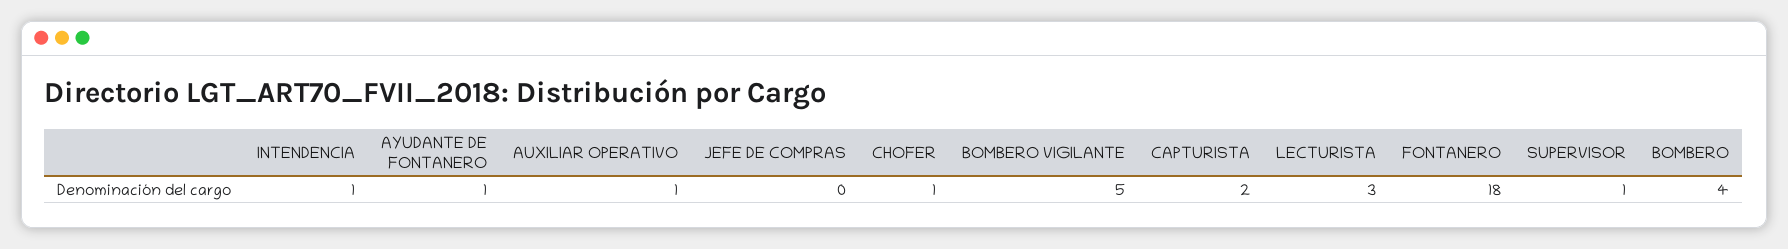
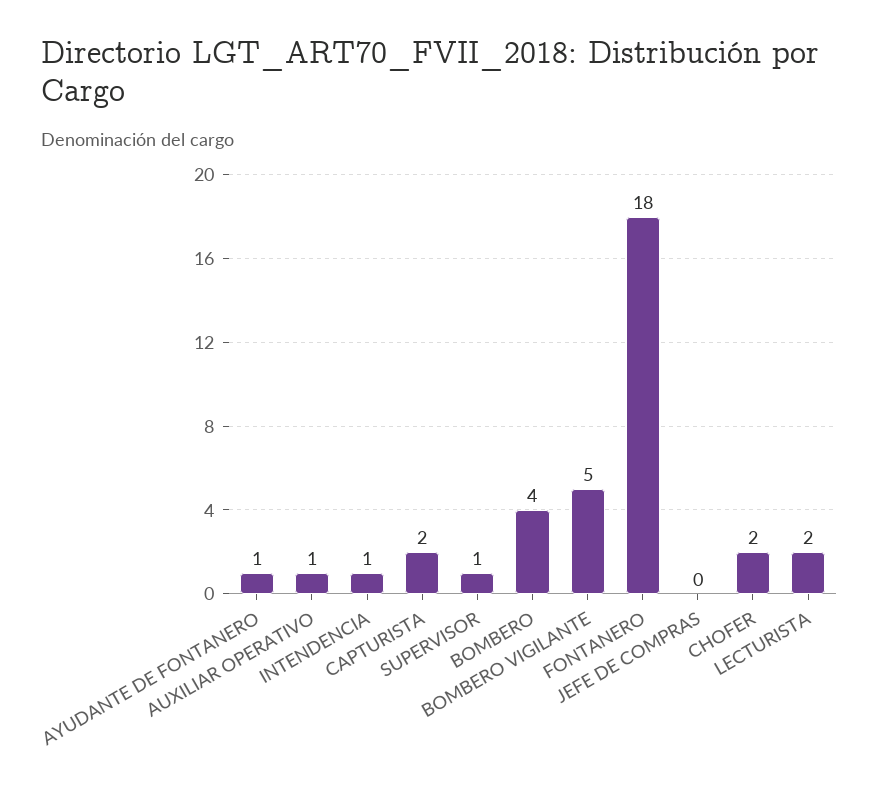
CHOFER: 1 -> 2
LECTURISTA: 3 -> 2

